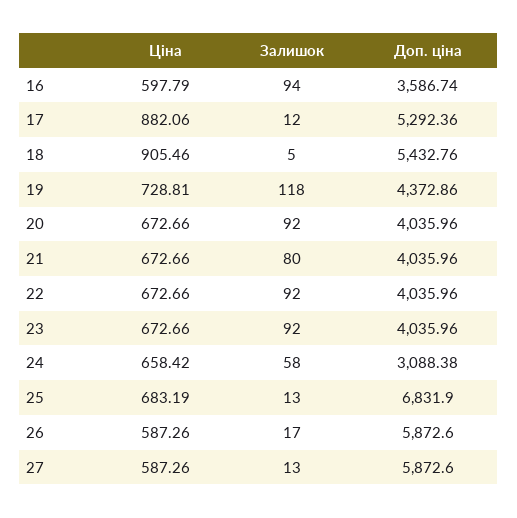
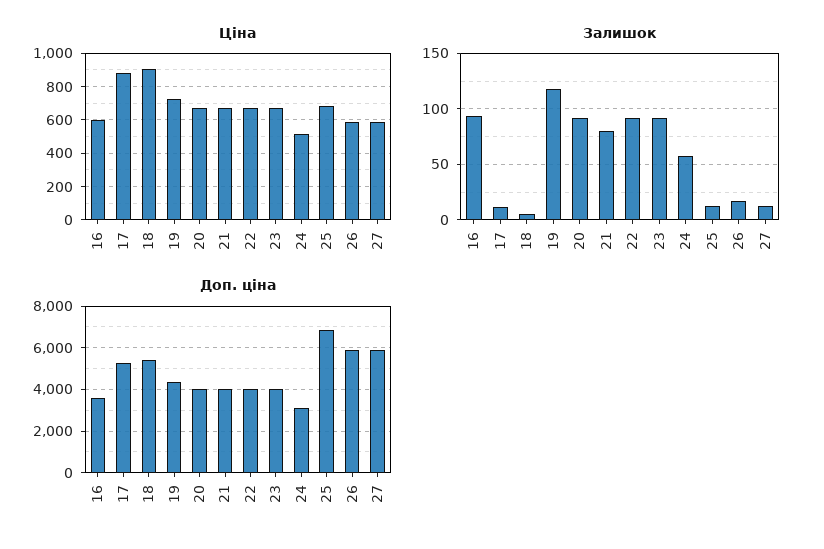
Ціна, 24: 658.42 -> 500

